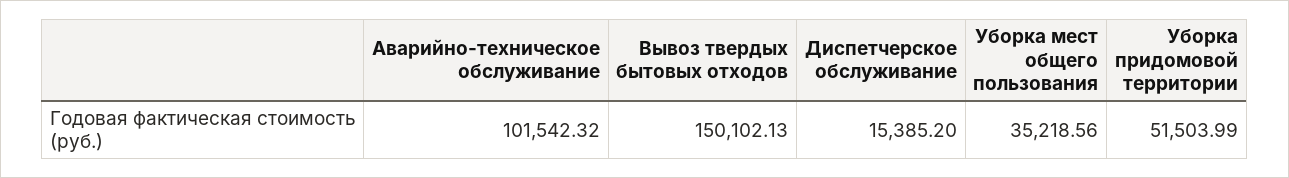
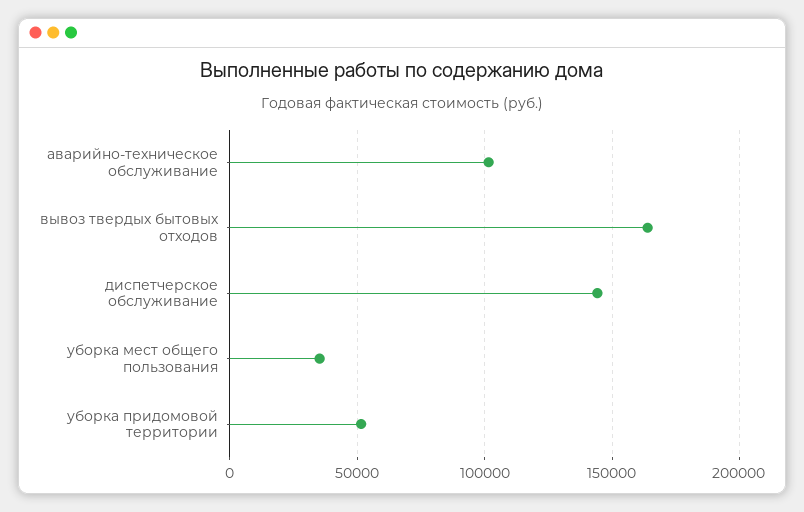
Вывоз твердых бытовых отходов: 150102.13 -> 165000
Диспетчерское обслуживание: 15385.2 -> 145000

